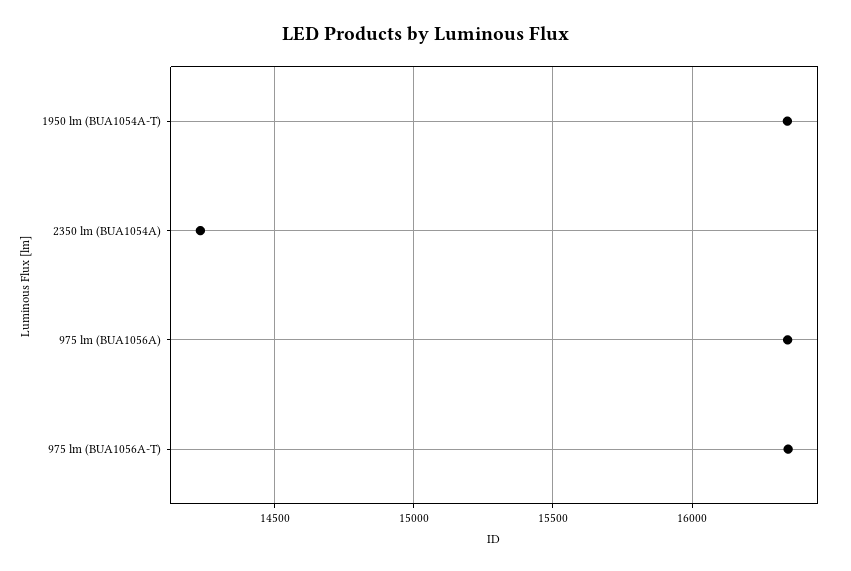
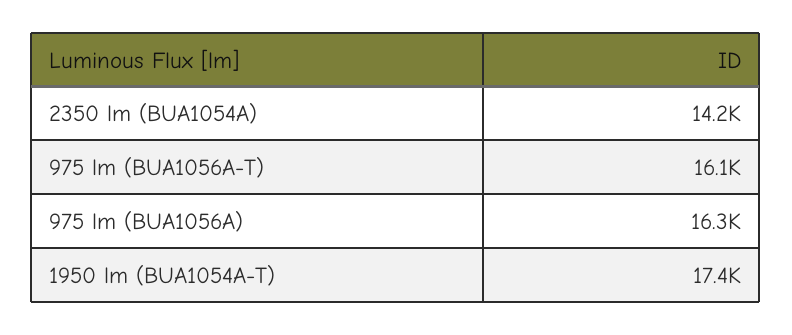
1950 lm (BUA1054A-T): 16350 -> 17400
975 lm (BUA1056A-T): 16350 -> 16100

